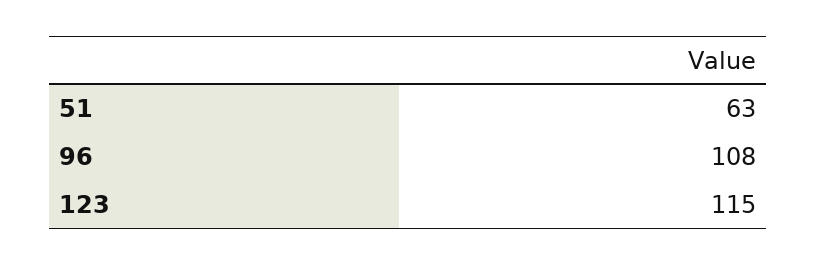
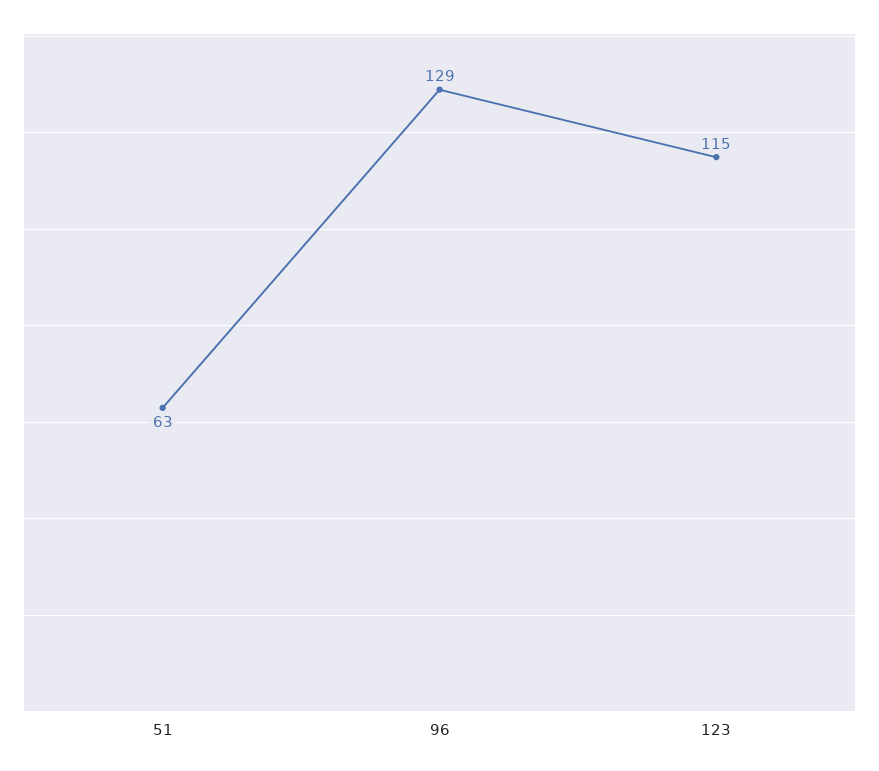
96: 108 -> 129

